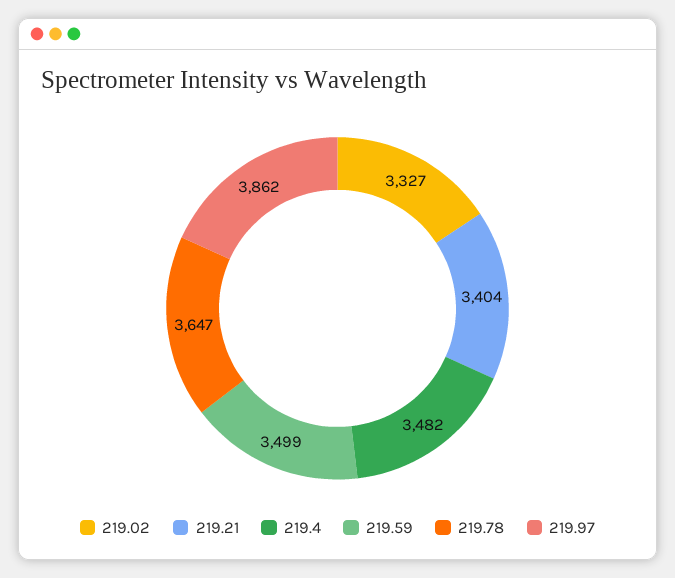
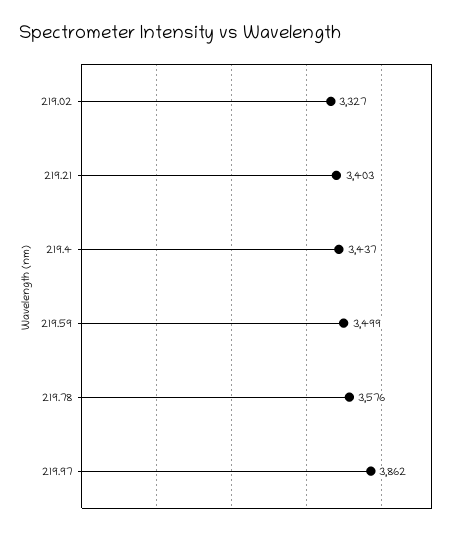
219.21: 3404 -> 3403
219.4: 3482 -> 3437
219.78: 3647 -> 3576

